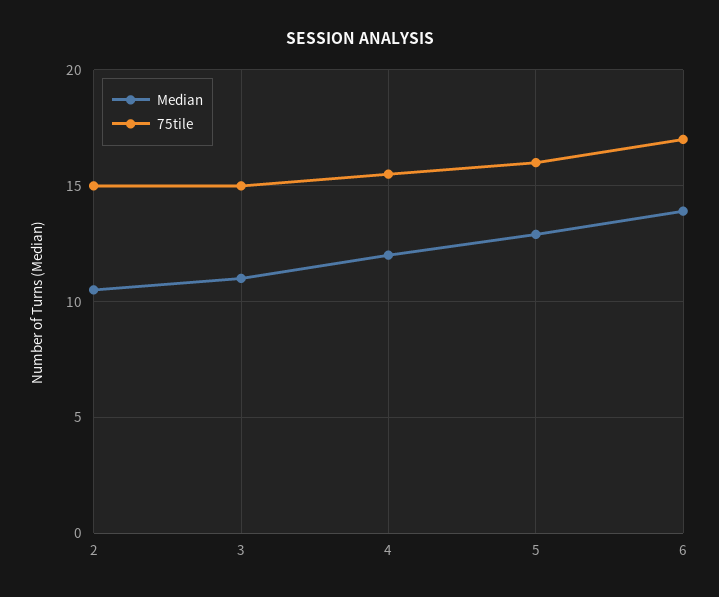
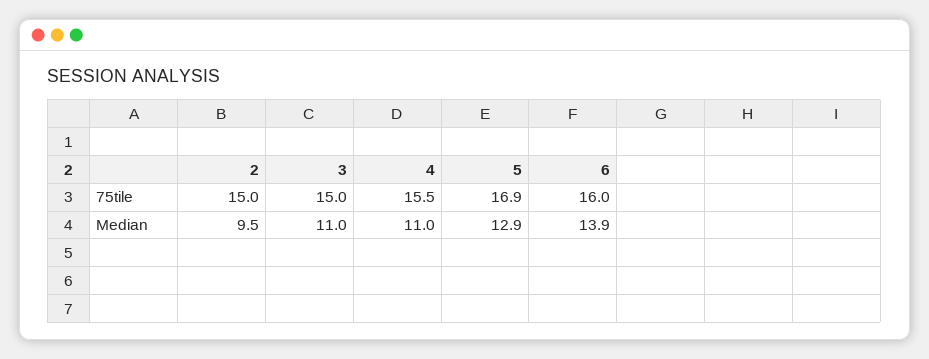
Median, 2: 10.5 -> 9.5
Median, 4: 12 -> 11
75tile, 5: 16 -> 16.9
75tile, 6: 17 -> 16

